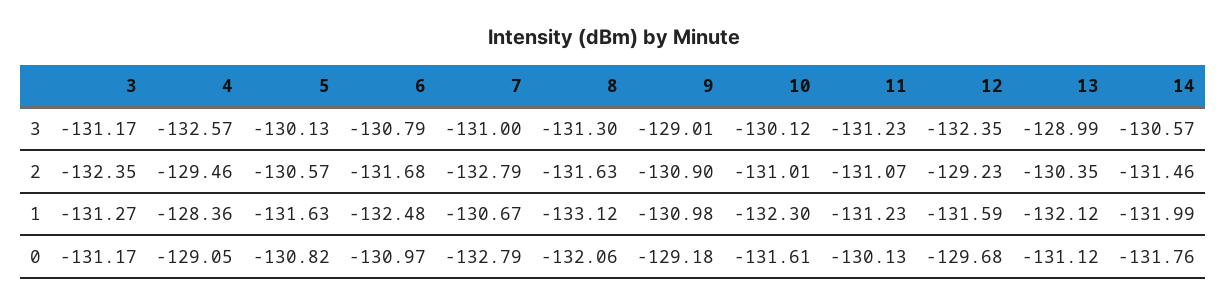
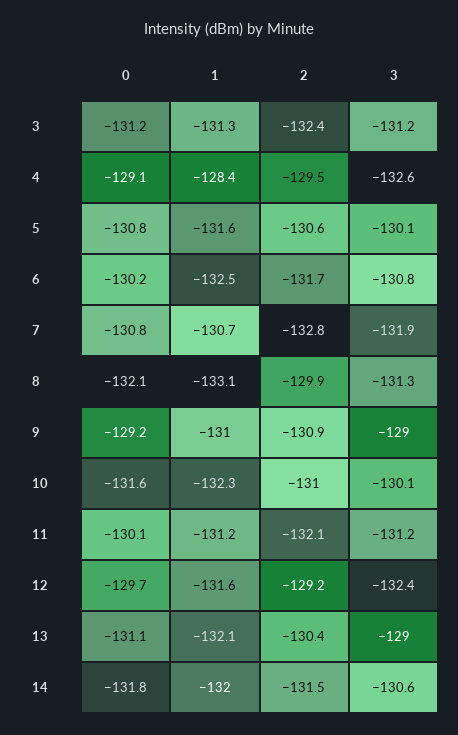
7, 3: -131 -> -131.9
8, 2: -131.63 -> -129.9
11, 2: -131.07 -> -132.1
6, 0: -130.97 -> -130.2
7, 0: -132.79 -> -130.8

